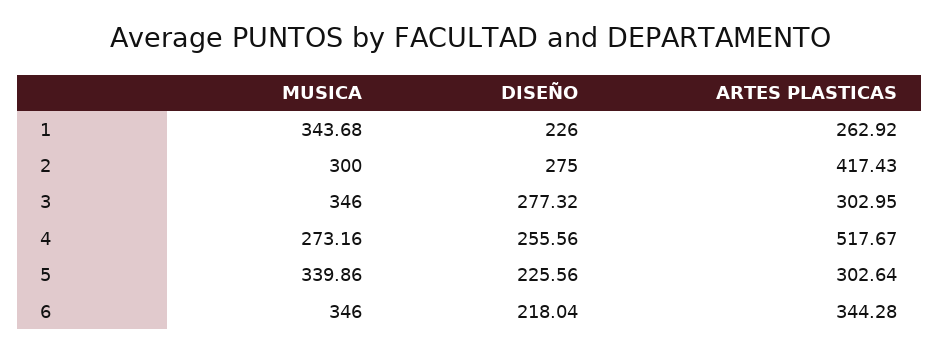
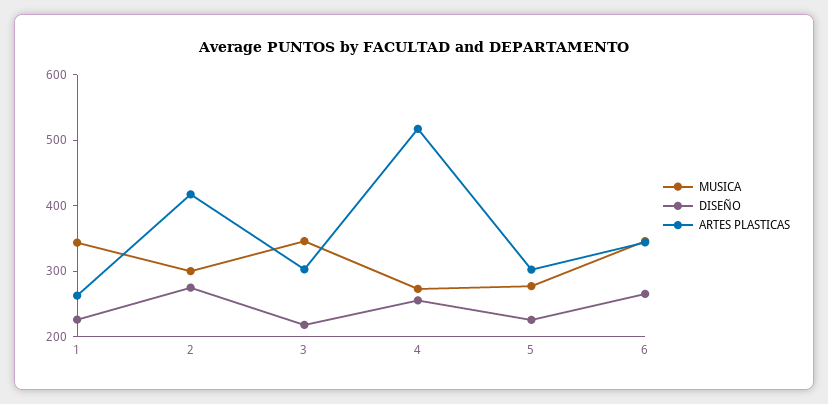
DISEÑO, 3: 277.32 -> 220
MUSICA, 5: 339.86 -> 280
DISEÑO, 6: 218.04 -> 260

